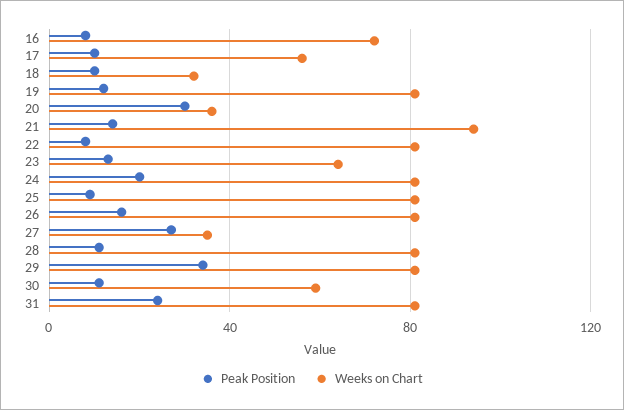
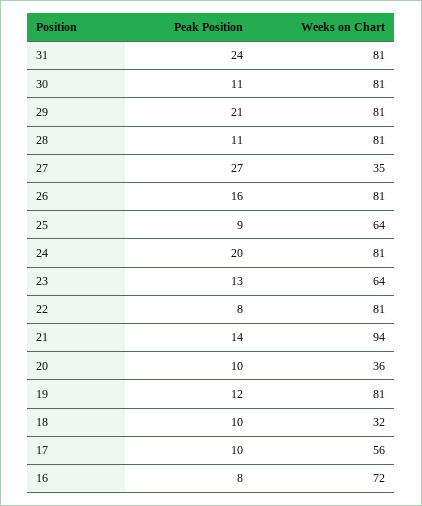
Peak Position, 20: 30 -> 10
Weeks on Chart, 25: 80 -> 64
Peak Position, 29: 35 -> 21
Weeks on Chart, 30: 60 -> 81

